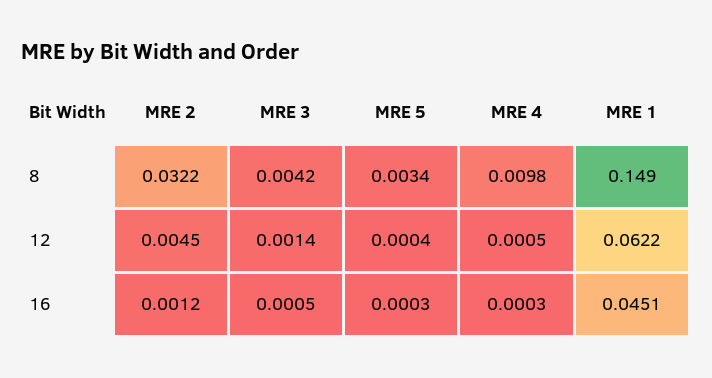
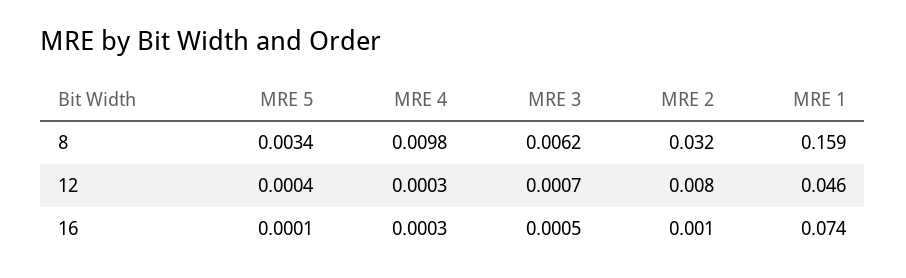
MRE 3, 8: 0.0042 -> 0.0062
MRE 1, 8: 0.149 -> 0.159
MRE 2, 12: 0.0045 -> 0.008
MRE 3, 12: 0.0014 -> 0.0007
MRE 4, 12: 0.0005 -> 0.0003
MRE 1, 12: 0.0622 -> 0.046
MRE 5, 16: 0.0003 -> 0.0001
MRE 1, 16: 0.0451 -> 0.074

